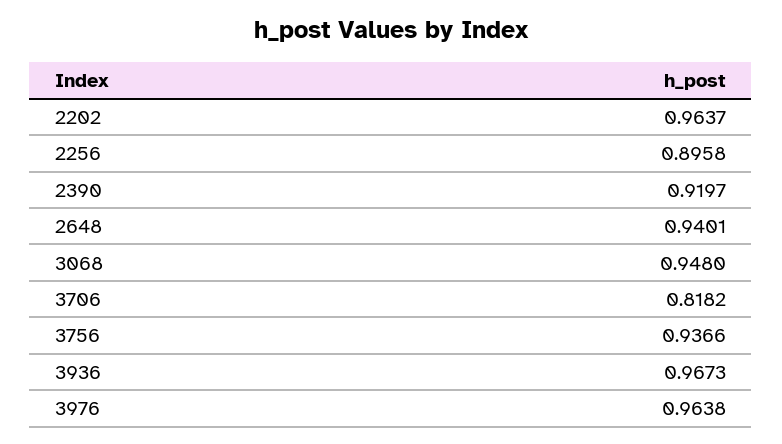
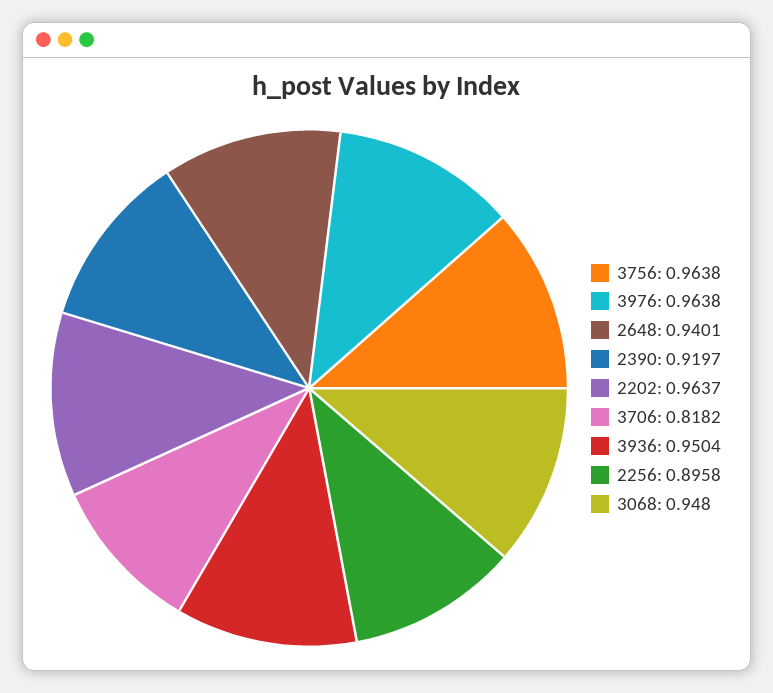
3756: 0.9366 -> 0.9638
3936: 0.9673 -> 0.9504

